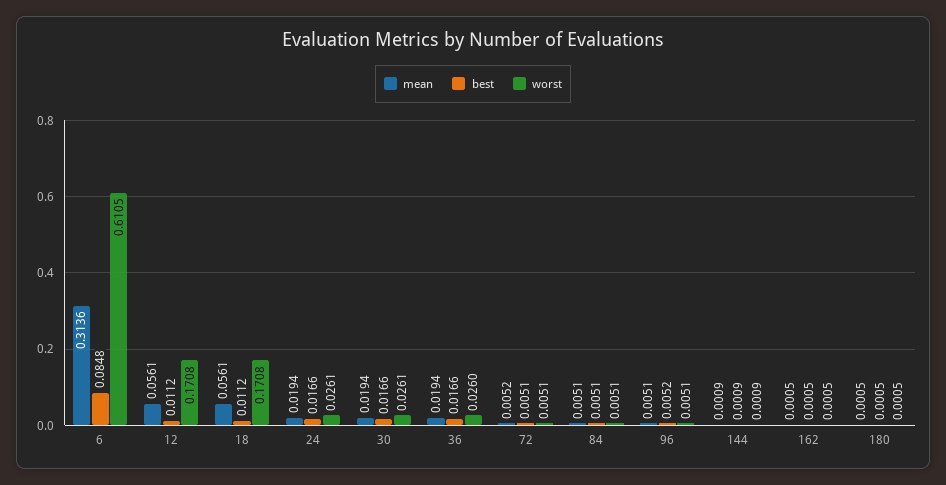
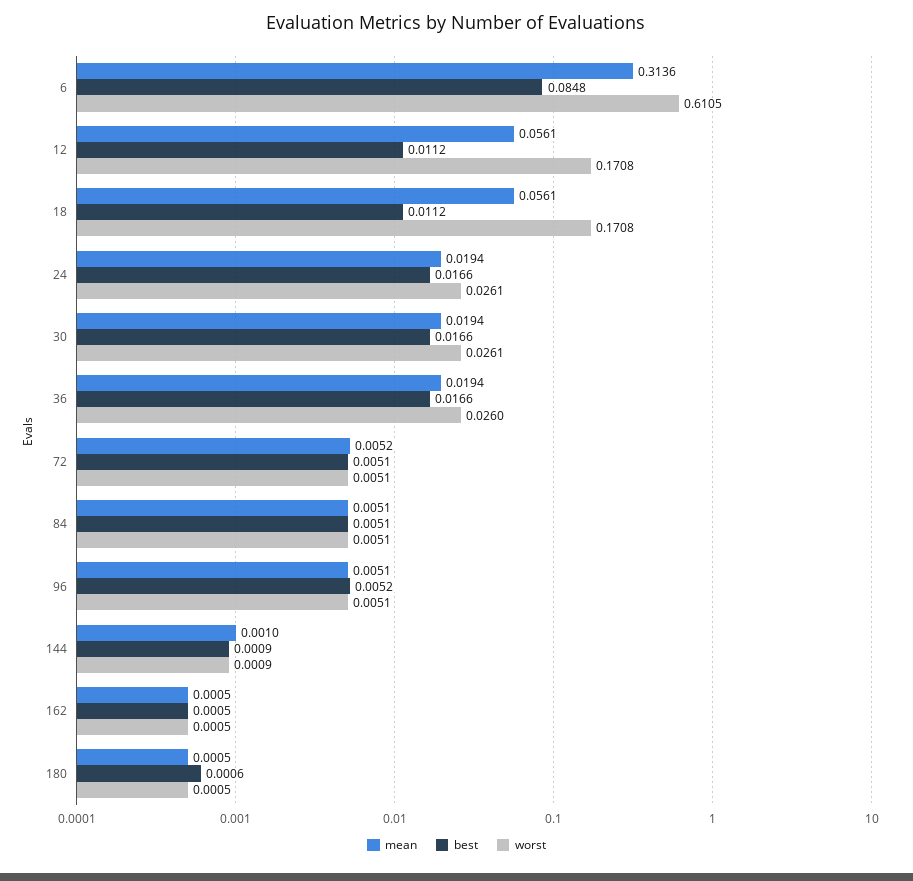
mean, 144: 0.0009 -> 0.001
best, 180: 0.0005 -> 0.0006

